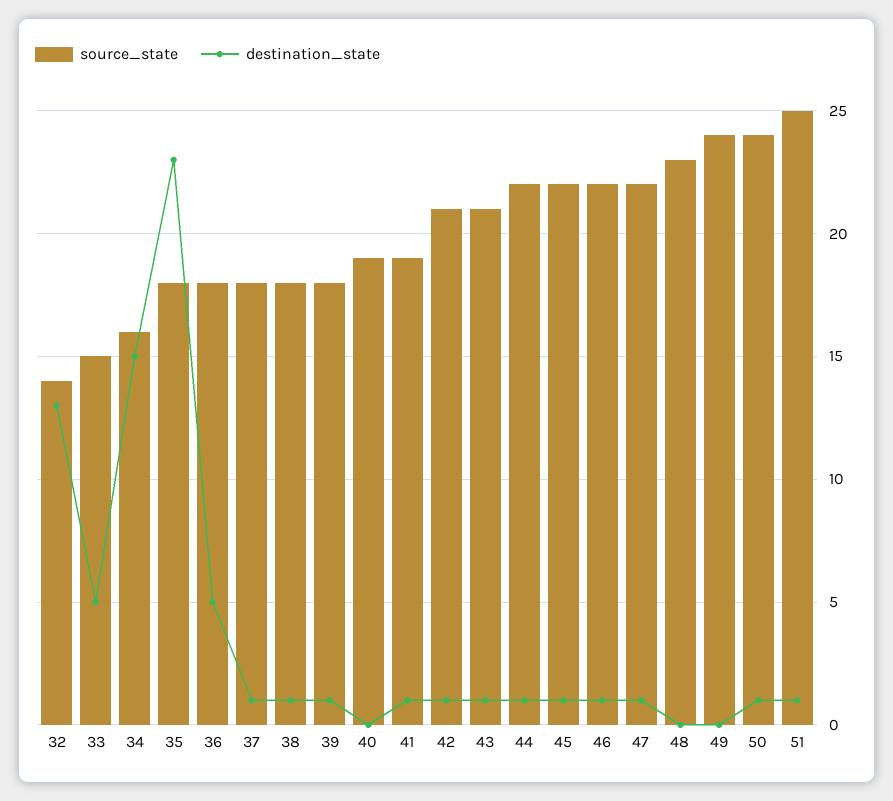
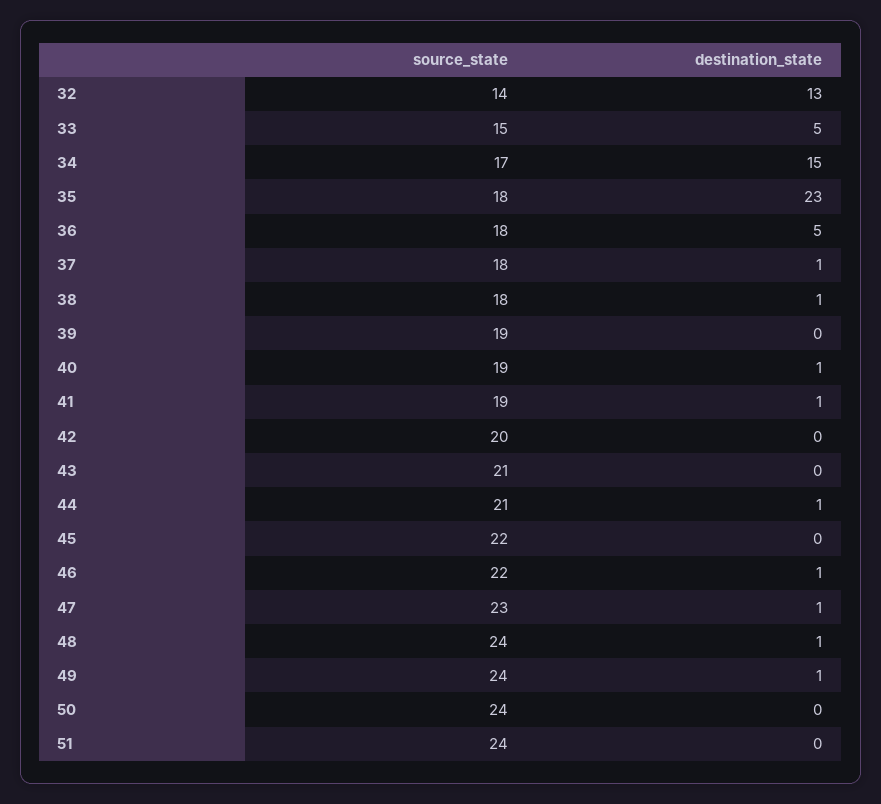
source_state, 34: 16 -> 17
source_state, 39: 18 -> 19
destination_state, 39: 1 -> 0
destination_state, 40: 0 -> 1
source_state, 42: 21 -> 20
destination_state, 42: 1 -> 0
destination_state, 43: 1 -> 0
source_state, 44: 22 -> 21
destination_state, 45: 1 -> 0
source_state, 47: 22 -> 23
source_state, 48: 23 -> 24
destination_state, 48: 0 -> 1
destination_state, 49: 0 -> 1
destination_state, 50: 1 -> 0
source_state, 51: 25 -> 24
destination_state, 51: 1 -> 0

